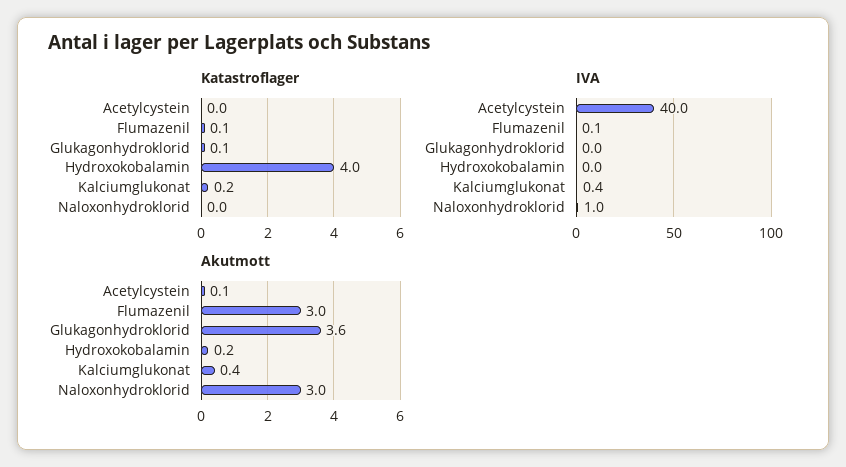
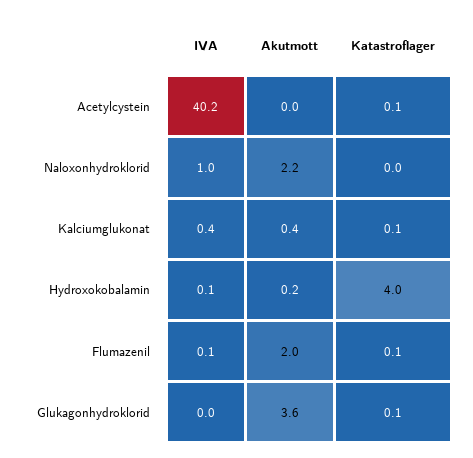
Katastroflager, Acetylcystein: 0 -> 0.1
Katastroflager, Kalciumglukonat: 0.2 -> 0.1
IVA, Acetylcystein: 40 -> 40.2
IVA, Hydroxokobalamin: 0 -> 0.1
Akutmott, Acetylcystein: 0.1 -> 0
Akutmott, Flumazenil: 3 -> 2
Akutmott, Naloxonhydroklorid: 3 -> 2.2

